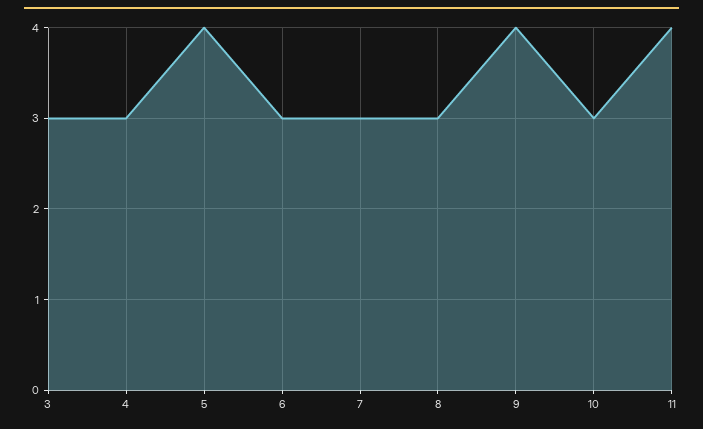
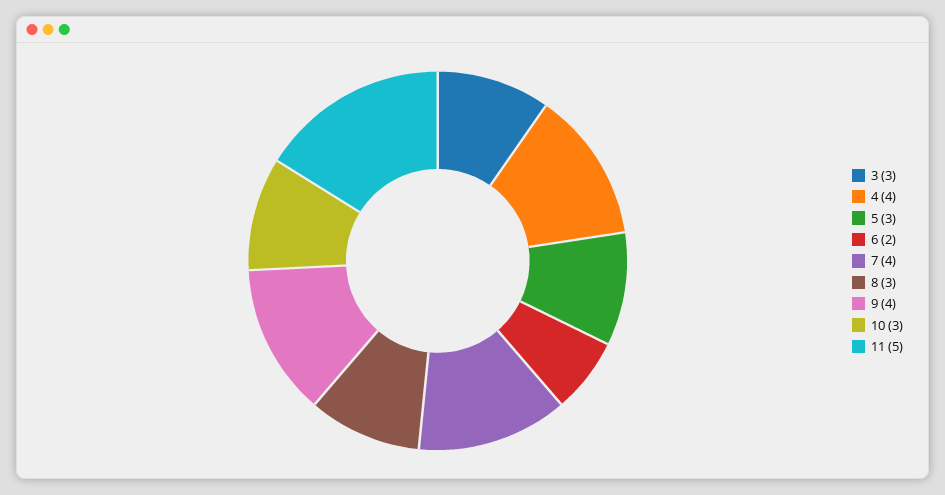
4: 3 -> 4
5: 4 -> 3
6: 3 -> 2
7: 3 -> 4
11: 4 -> 5

